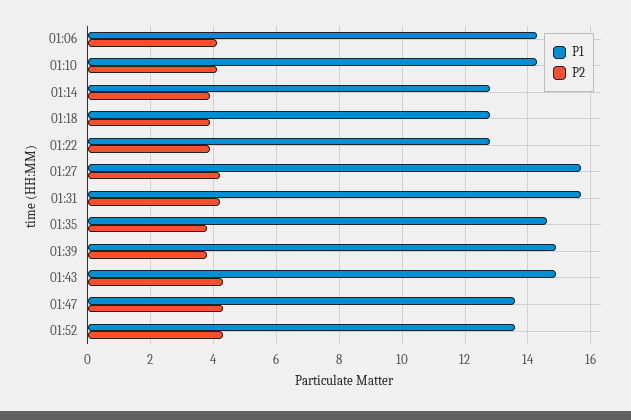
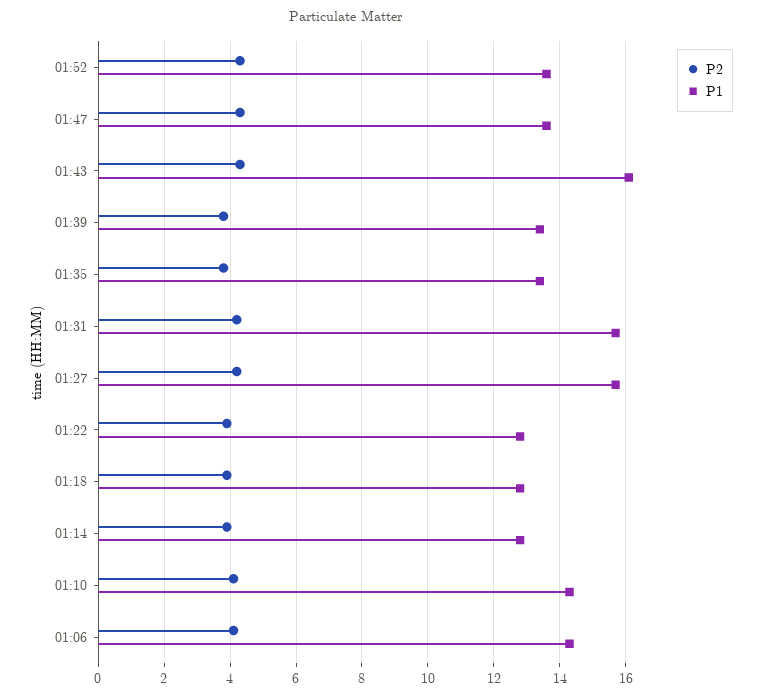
P1, 01:35: 14.5 -> 13.5
P1, 01:39: 15 -> 13.5
P1, 01:43: 15 -> 16

